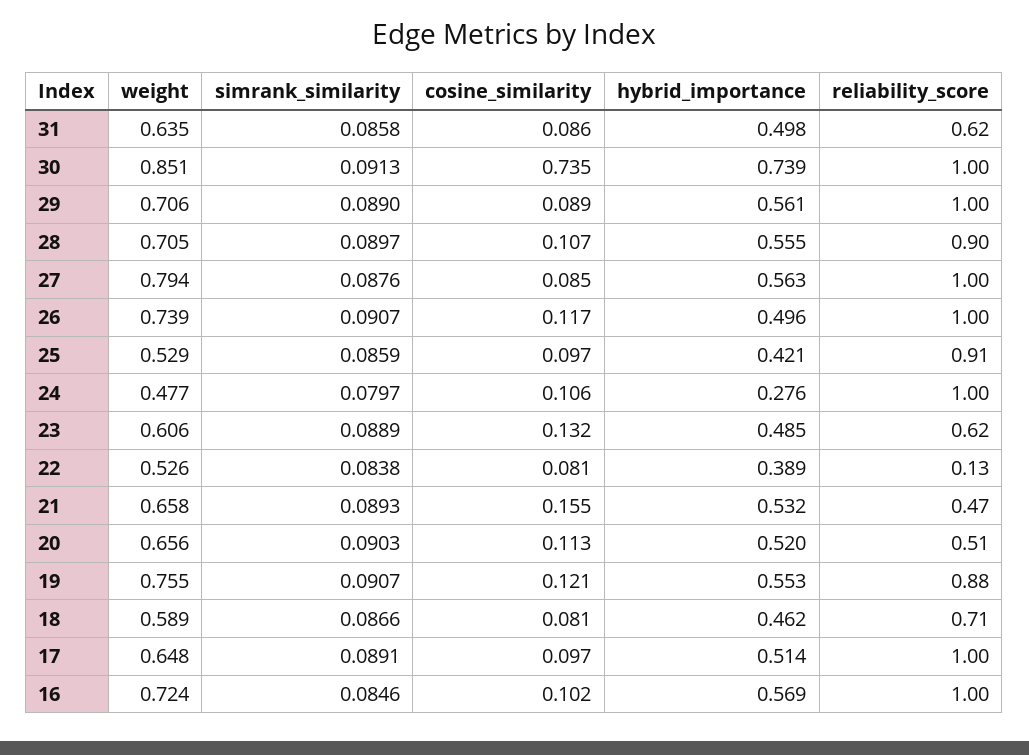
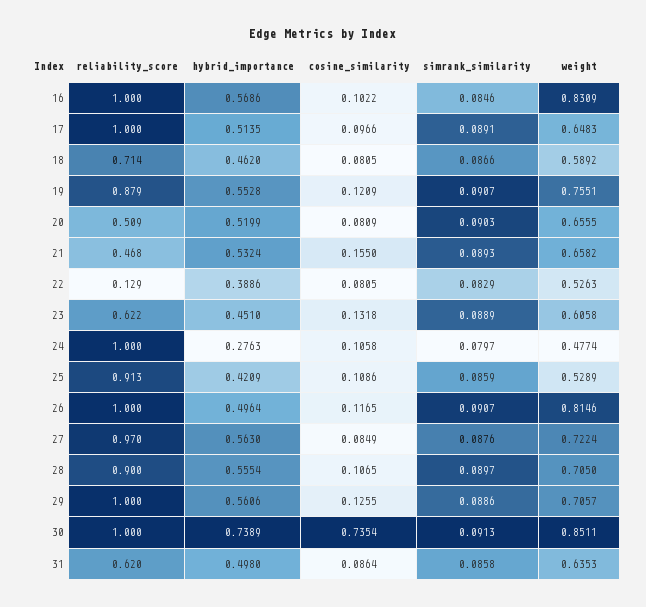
simrank_similarity, 29: 0.089 -> 0.0886
cosine_similarity, 29: 0.089 -> 0.1255
weight, 27: 0.794 -> 0.7224
reliability_score, 27: 1 -> 0.97
weight, 26: 0.739 -> 0.8146
cosine_similarity, 25: 0.097 -> 0.1086
hybrid_importance, 23: 0.485 -> 0.451
simrank_similarity, 22: 0.0838 -> 0.0829
cosine_similarity, 20: 0.113 -> 0.0809
weight, 16: 0.724 -> 0.8309

